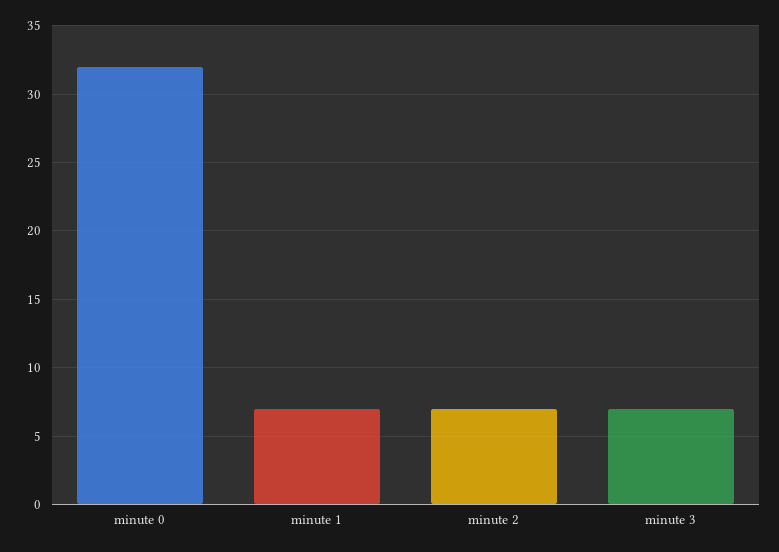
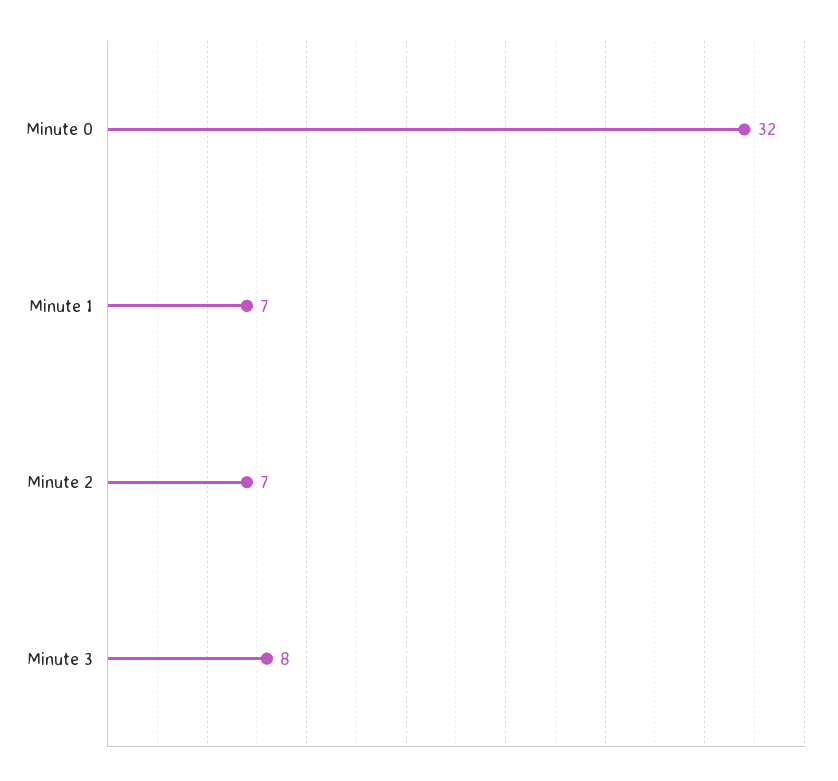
minute 3: 7 -> 8

